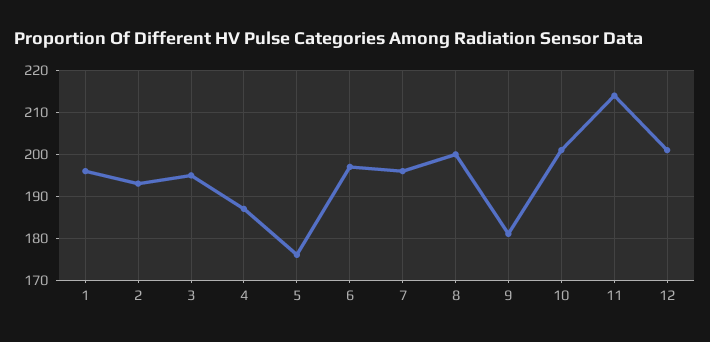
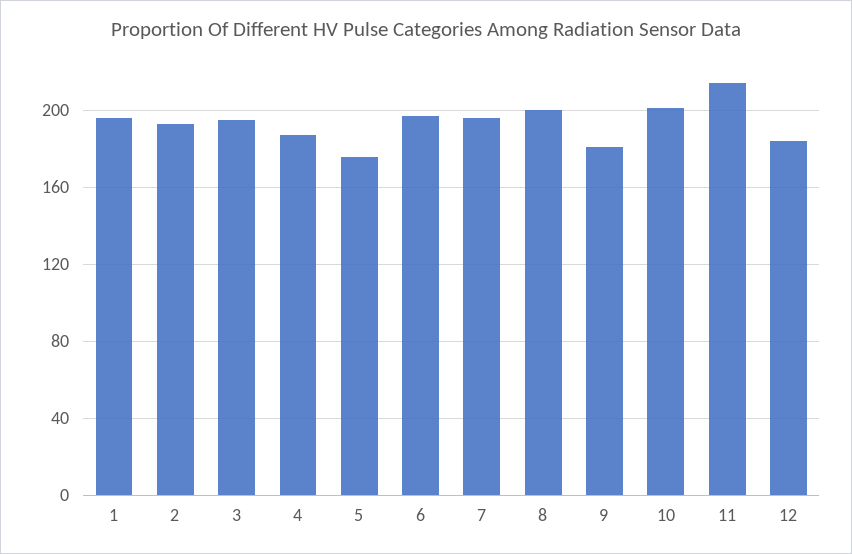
12: 200 -> 185

